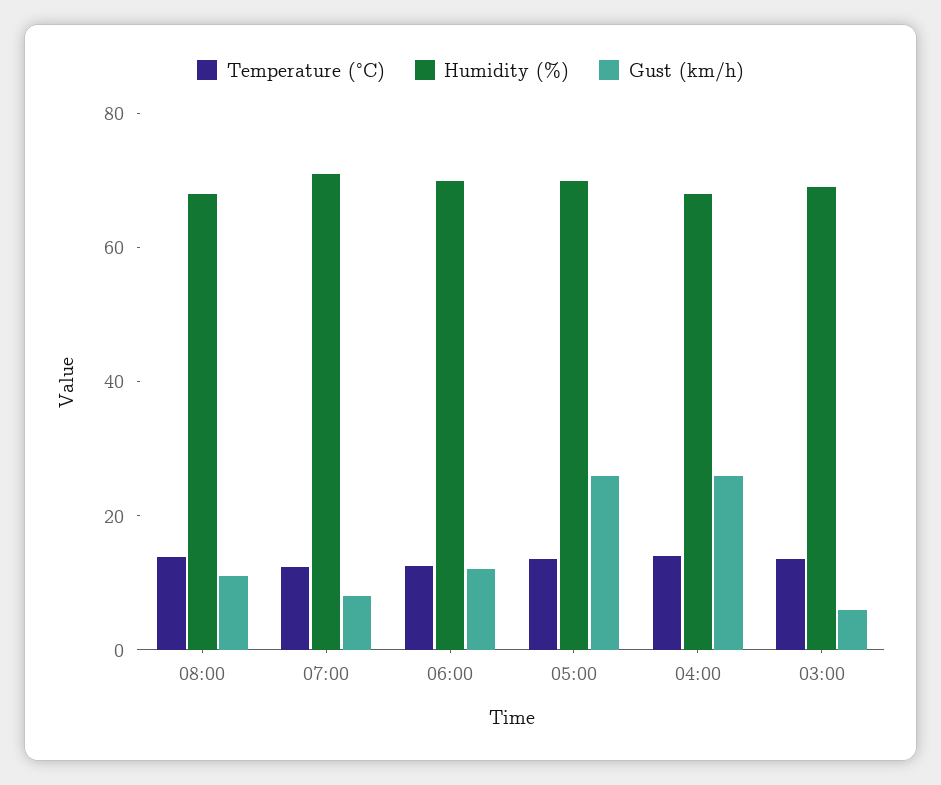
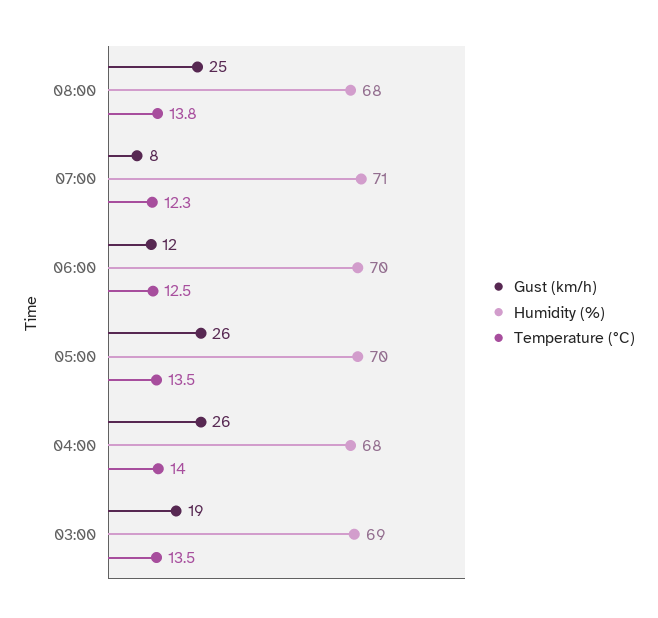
Gust (km/h), 08:00: 10 -> 25
Gust (km/h), 03:00: 5 -> 19

